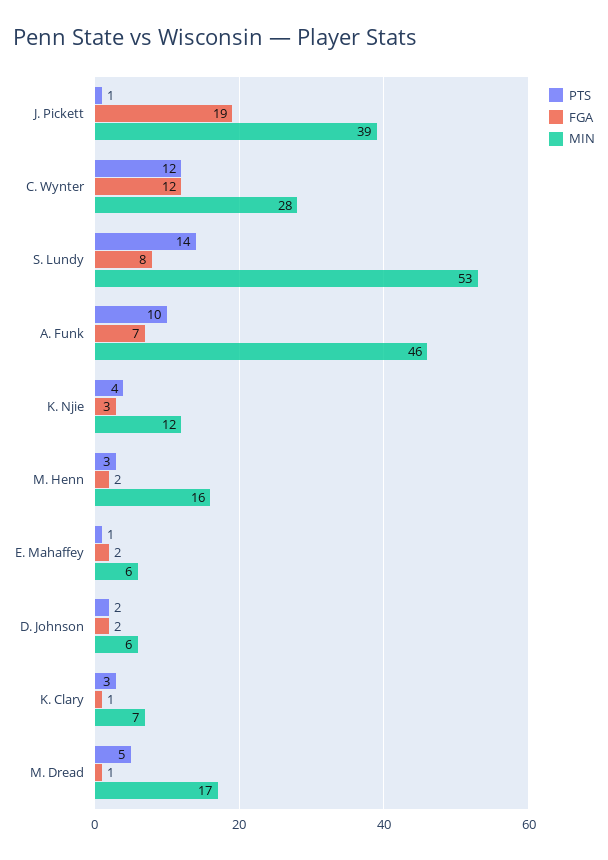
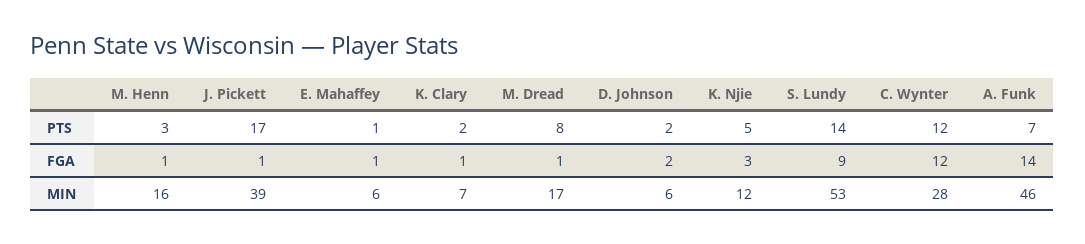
PTS, J. Pickett: 1 -> 17
FGA, J. Pickett: 19 -> 1
FGA, S. Lundy: 8 -> 9
PTS, A. Funk: 10 -> 7
FGA, A. Funk: 7 -> 14
PTS, K. Njie: 4 -> 5
FGA, M. Henn: 2 -> 1
FGA, E. Mahaffey: 2 -> 1
PTS, K. Clary: 3 -> 2
PTS, M. Dread: 5 -> 8

